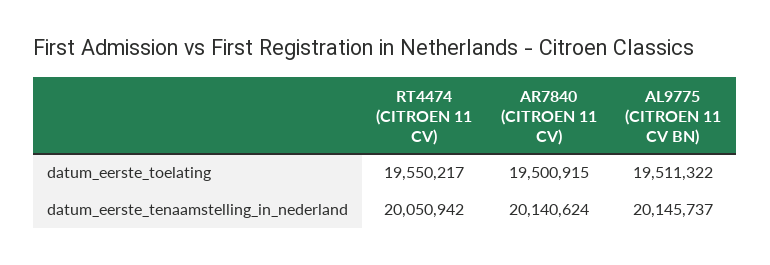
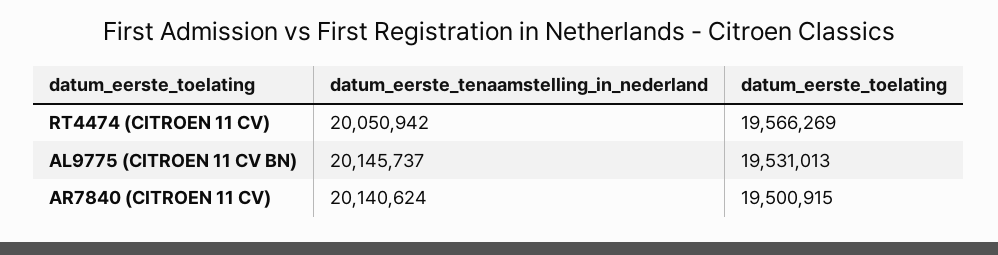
RT4474 (CITROEN 11 CV), datum_eerste_toelating: 19550217 -> 19566269
AL9775 (CITROEN 11 CV BN), datum_eerste_toelating: 19511322 -> 19531013

